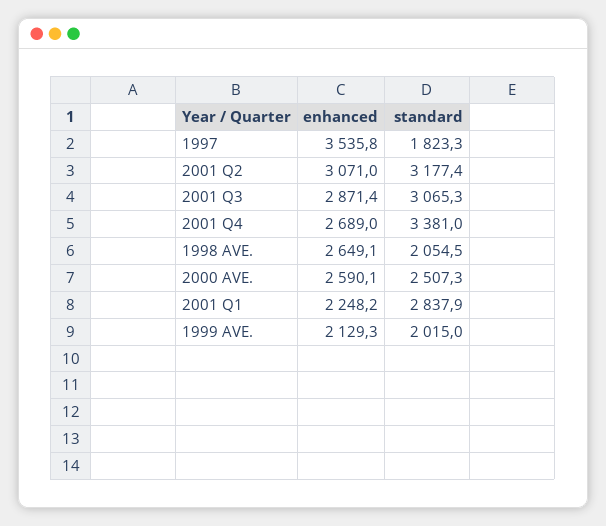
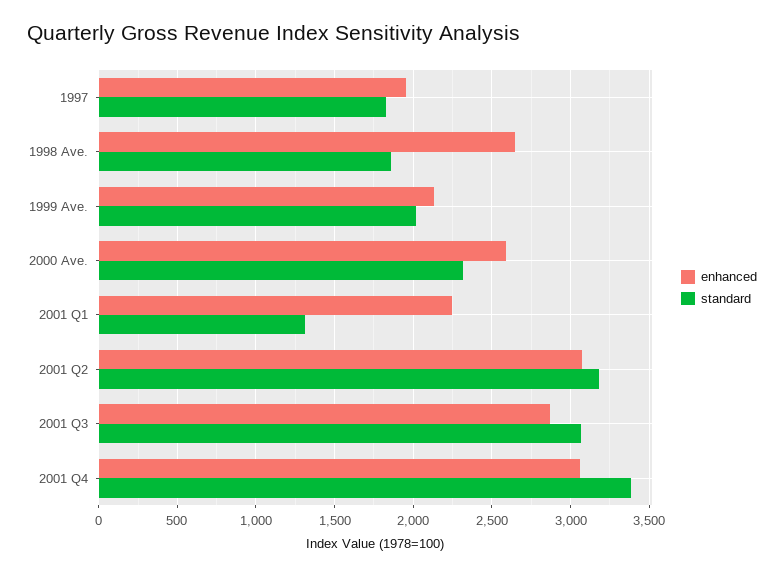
enhanced, 1997: 3535.8 -> 1950
enhanced, 2001 Q4: 2689 -> 3050
standard, 1998 AVE.: 2054.5 -> 1850
standard, 2000 AVE.: 2507.3 -> 2300
standard, 2001 Q1: 2837.9 -> 1300

